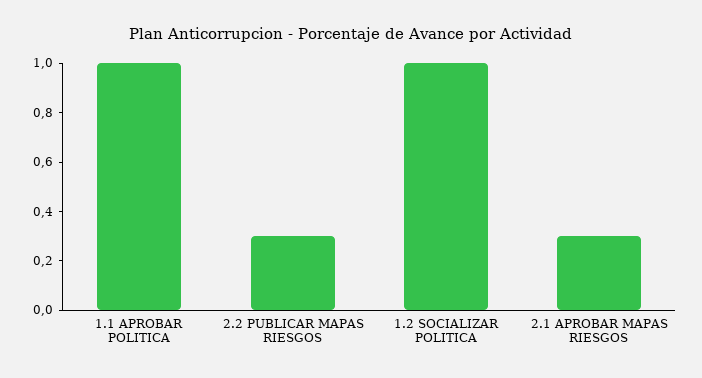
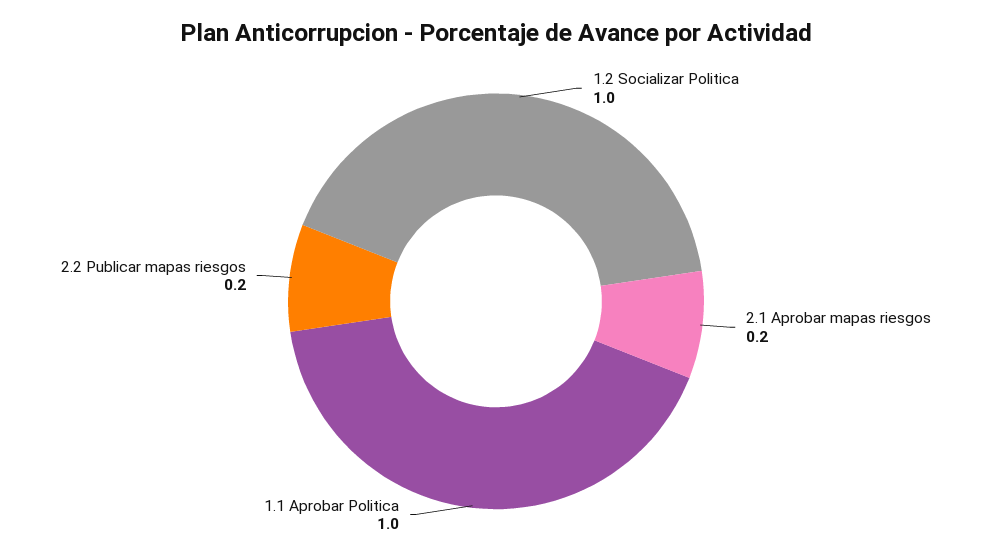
2.2 PUBLICAR MAPAS RIESGOS: 0.3 -> 0.2
2.1 APROBAR MAPAS RIESGOS: 0.3 -> 0.2

